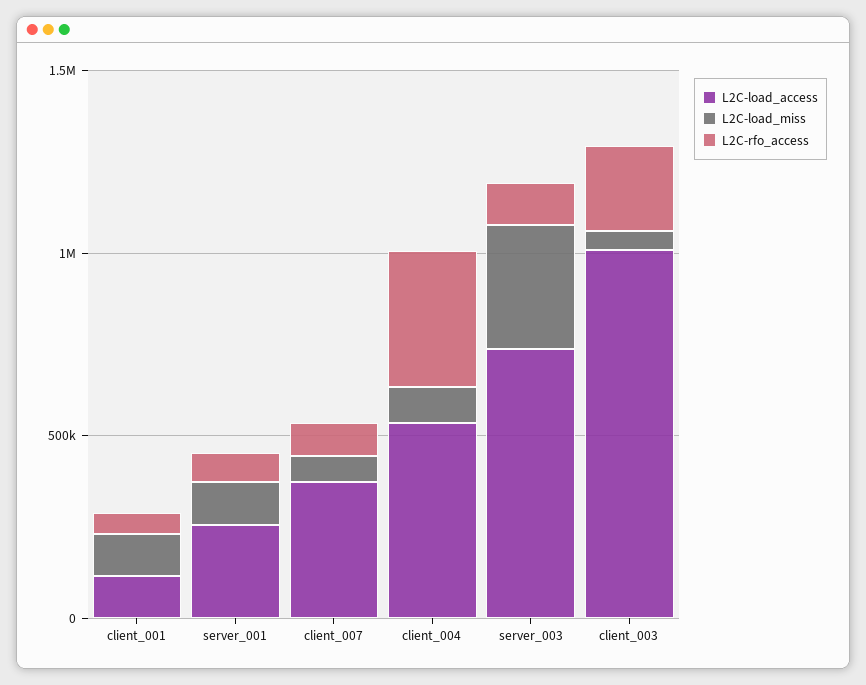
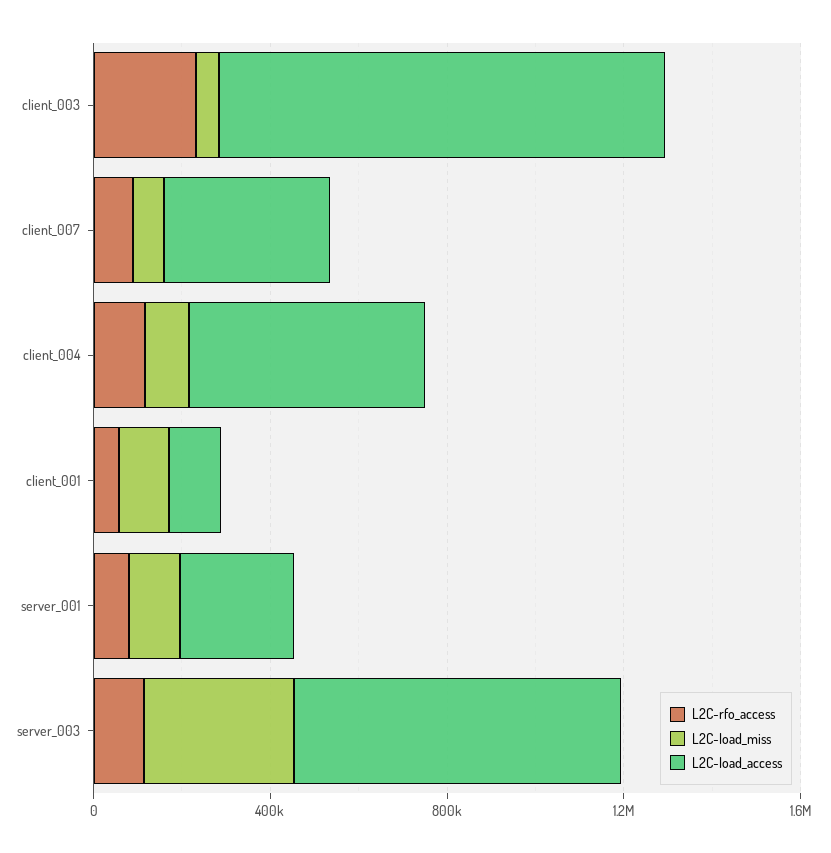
L2C-rfo_access, client_004: 400000 -> 100000

